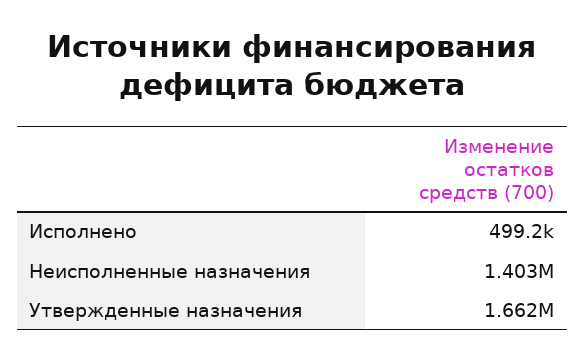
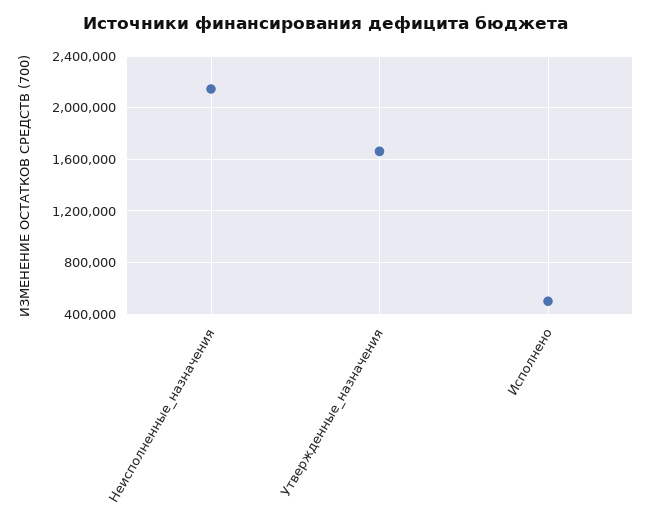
Неисполненные назначения: 1403000 -> 2150000

